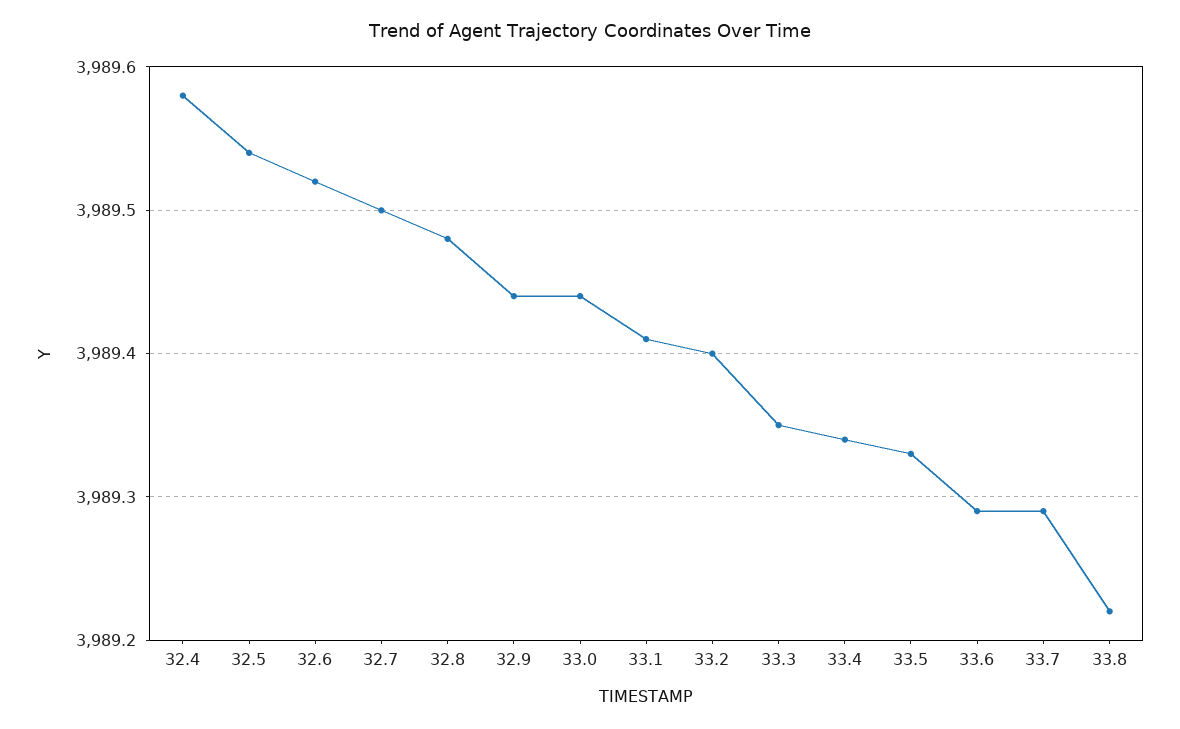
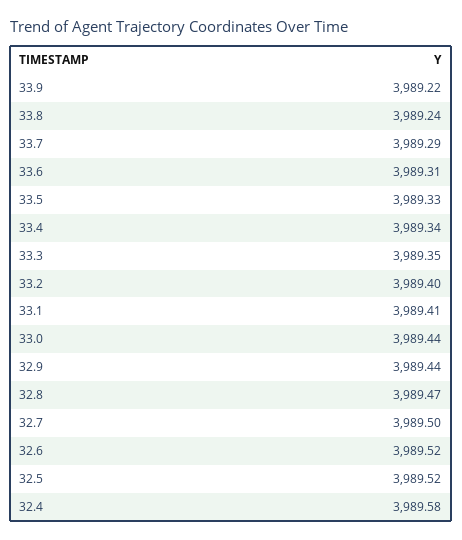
32.5: 3989.54 -> 3989.52
32.8: 3989.48 -> 3989.47
33.6: 3989.29 -> 3989.31
33.8: 3989.22 -> 3989.24
33.9: none -> 3989.22

